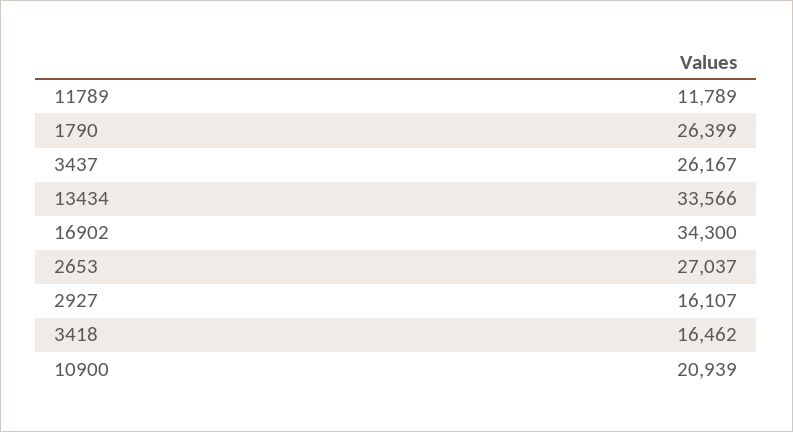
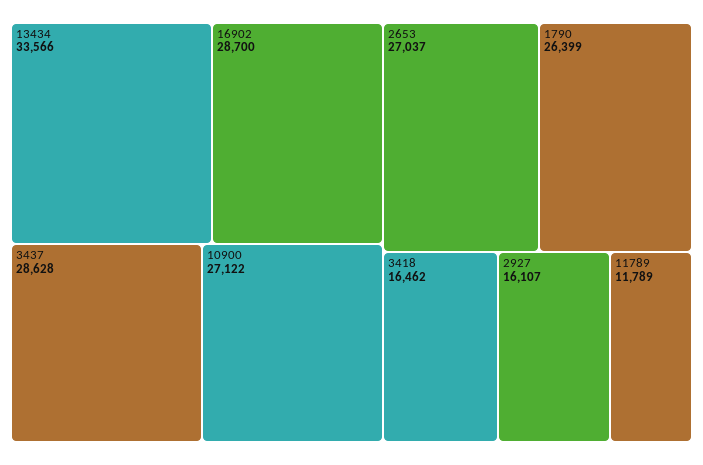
3437: 26167 -> 28628
16902: 34300 -> 28700
10900: 20939 -> 27122

